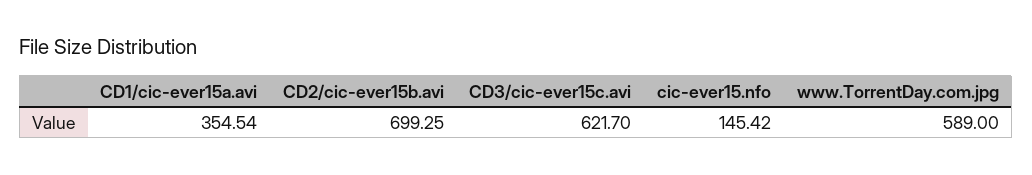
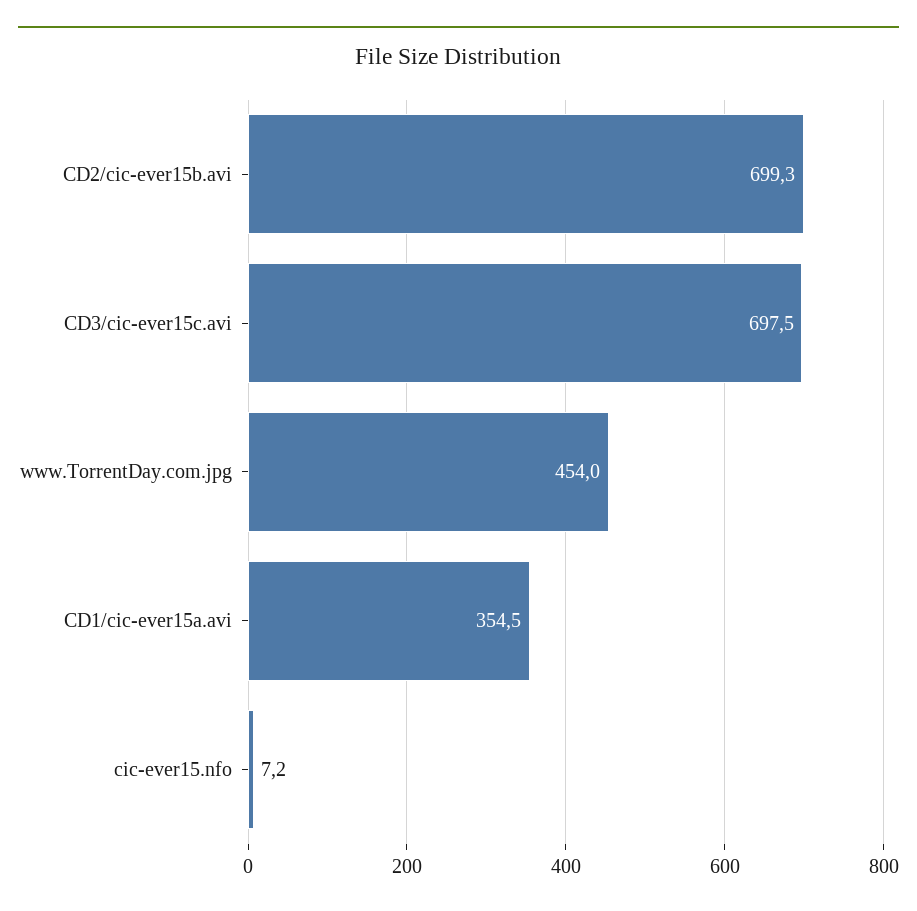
CD3/cic-ever15c.avi: 621.7 -> 697.5
cic-ever15.nfo: 145.42 -> 7.2
www.TorrentDay.com.jpg: 589 -> 454

